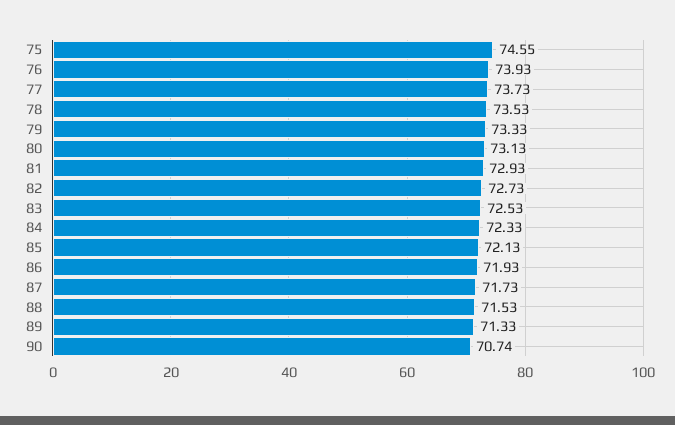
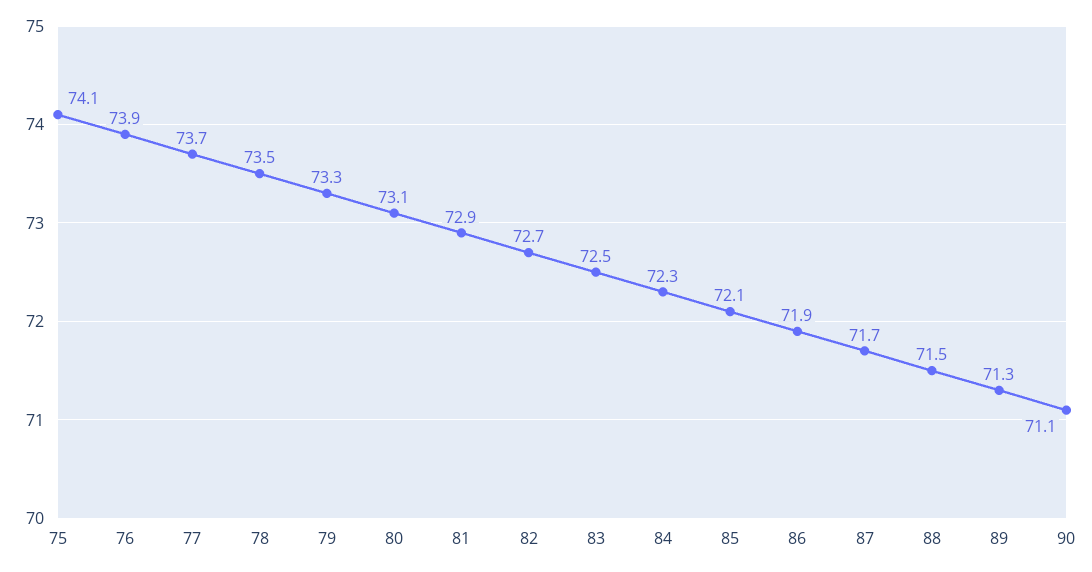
75: 74.55 -> 74.1
90: 70.74 -> 71.1

